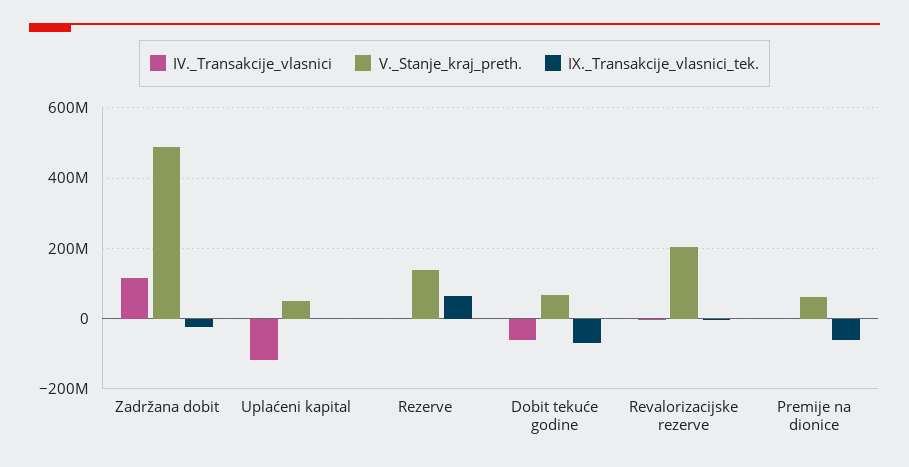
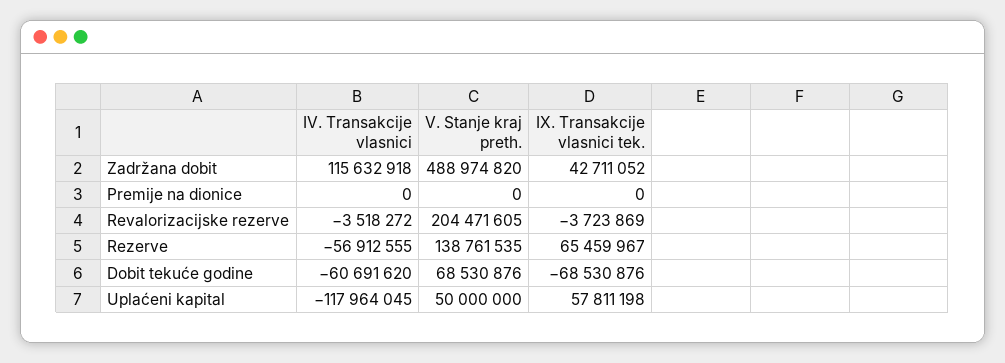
IX._Transakcije_vlasnici_tek., Zadržana dobit: -20000000 -> 42711052
IX._Transakcije_vlasnici_tek., Uplaćeni kapital: 0 -> 57811198
IV._Transakcije_vlasnici, Rezerve: 0 -> -56912555
V._Stanje_kraj_preth., Premije na dionice: 60000000 -> 0
IX._Transakcije_vlasnici_tek., Premije na dionice: -60000000 -> 0

